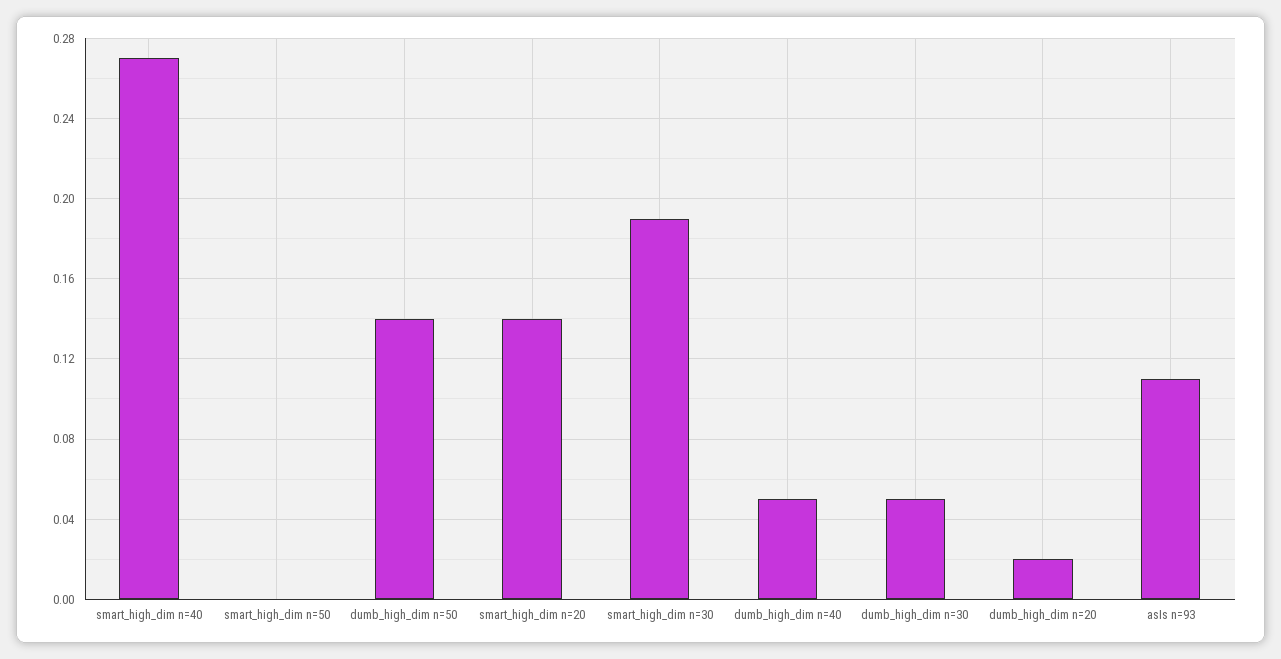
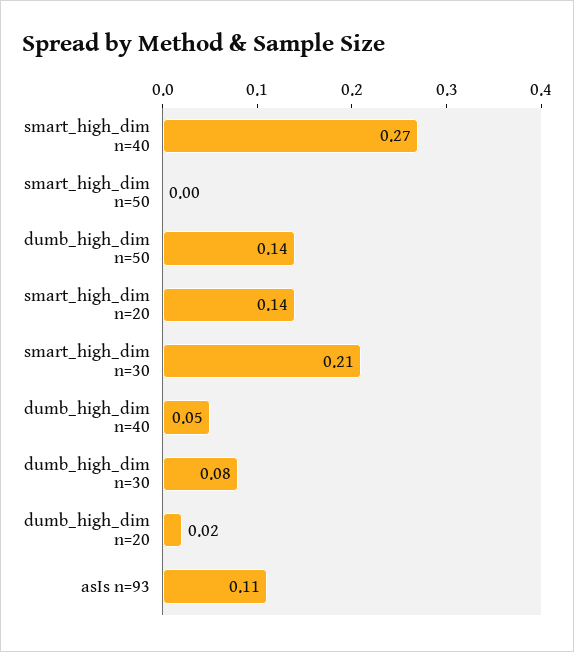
smart_high_dim n=30: 0.19 -> 0.21
dumb_high_dim n=30: 0.05 -> 0.08

